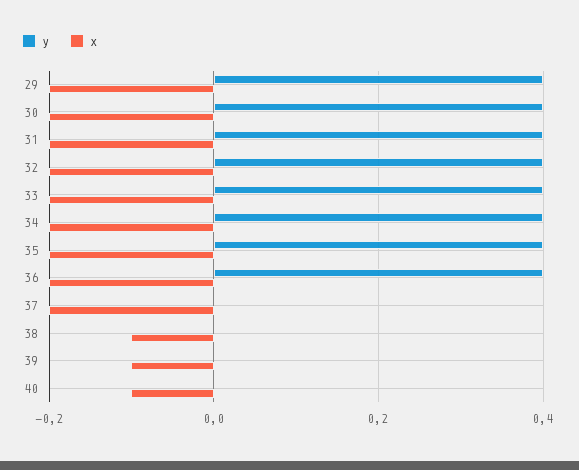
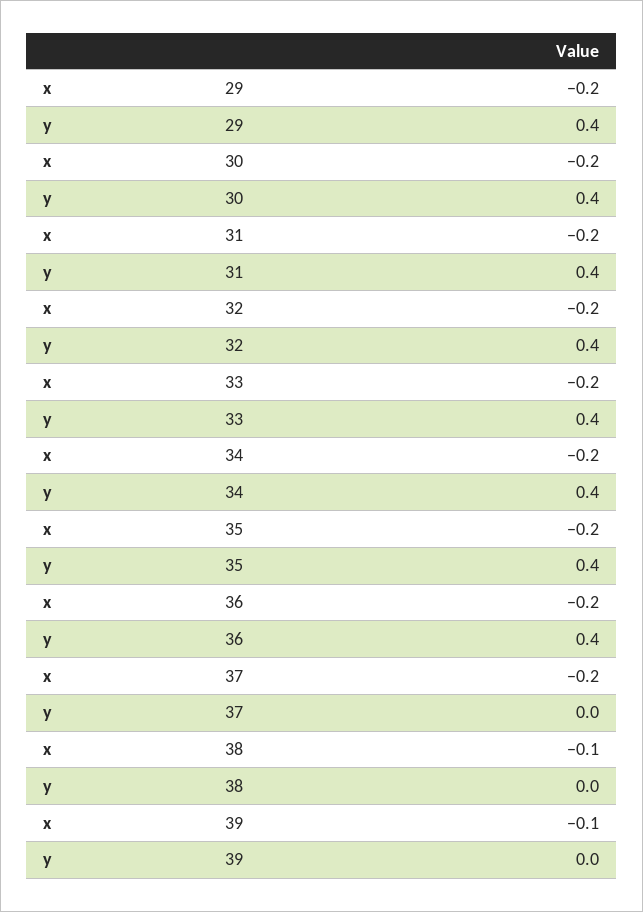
y, 40: 0 -> none
x, 40: -0.1 -> none

